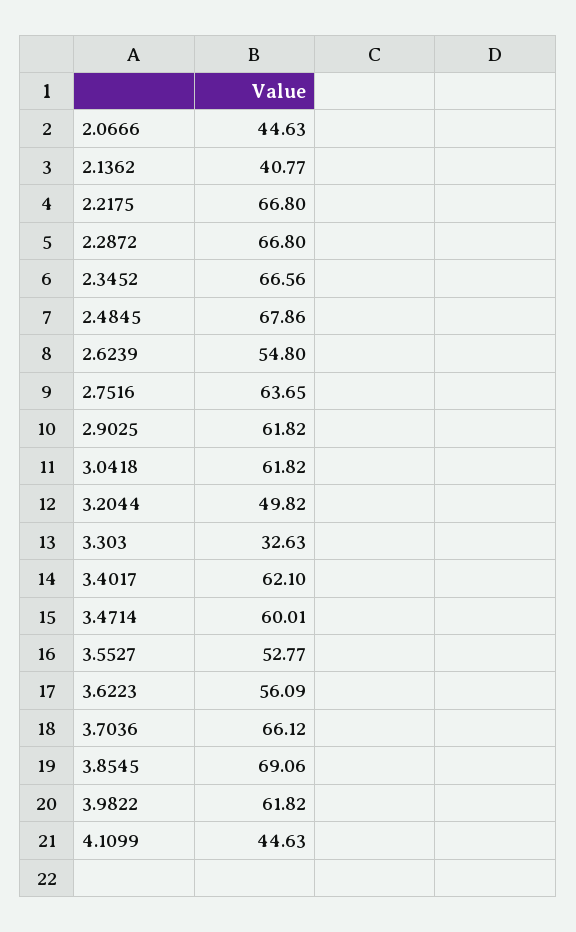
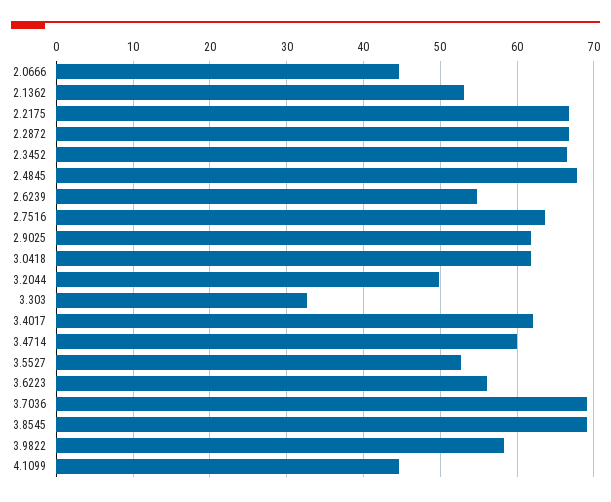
2.1362: 40.77 -> 53
3.7036: 66.12 -> 69
3.9822: 61.82 -> 58

